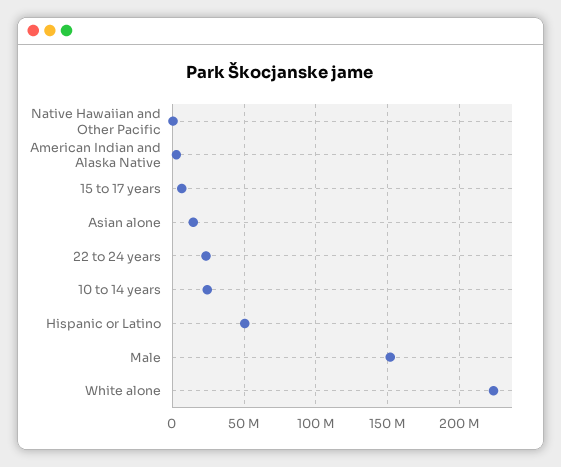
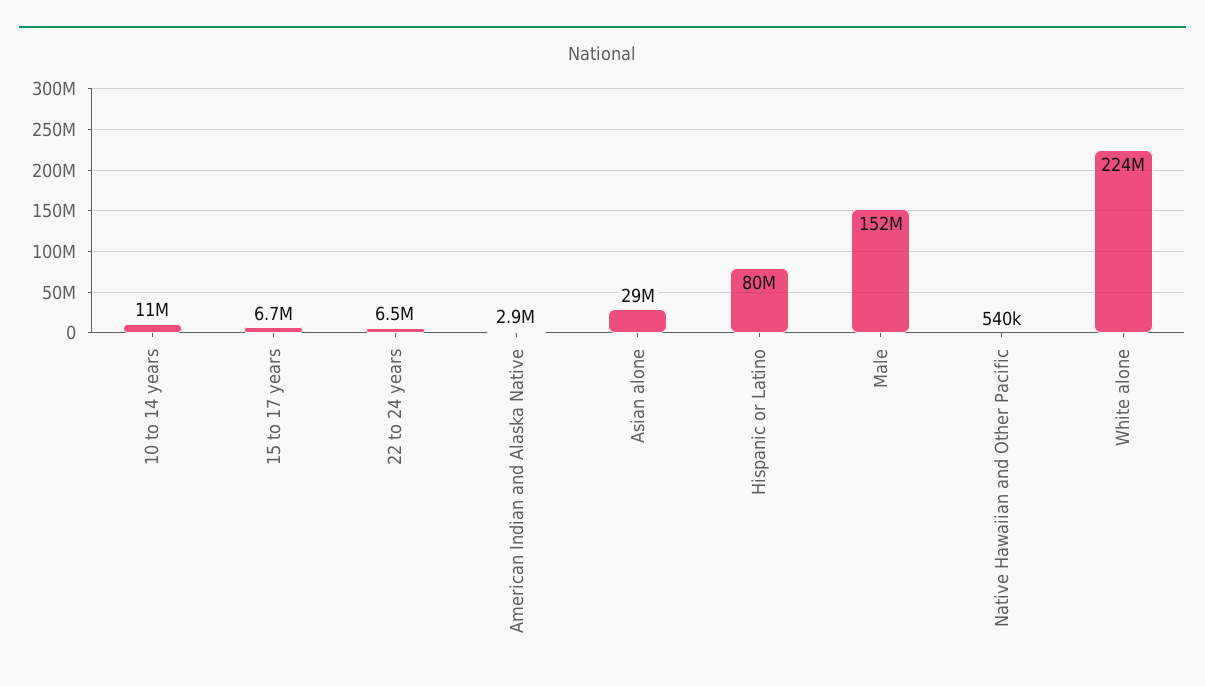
Asian alone: 15000000 -> 29000000
22 to 24 years: 25000000 -> 6500000
10 to 14 years: 25000000 -> 11000000
Hispanic or Latino: 50000000 -> 80000000

